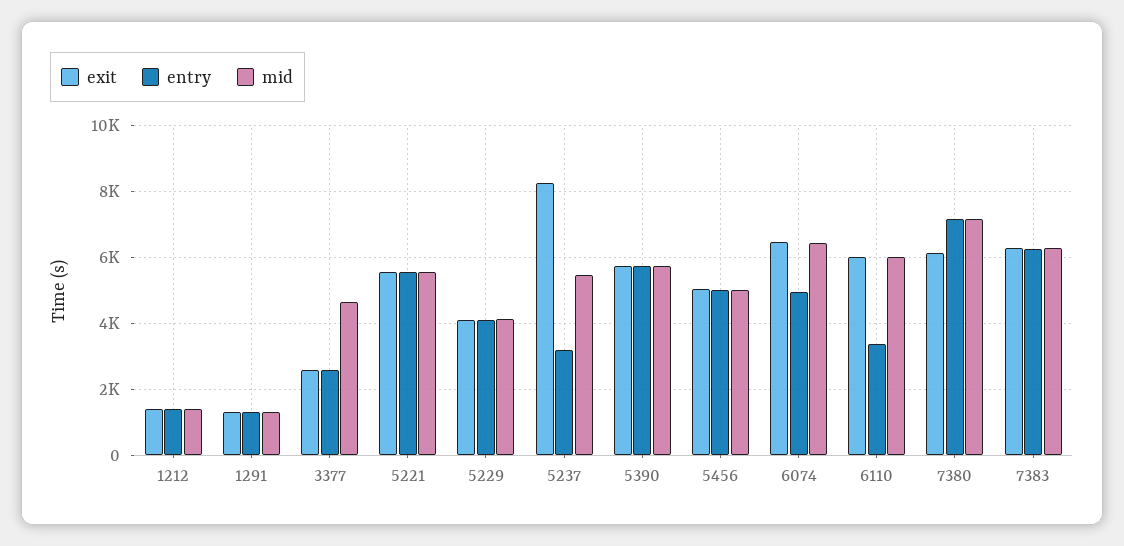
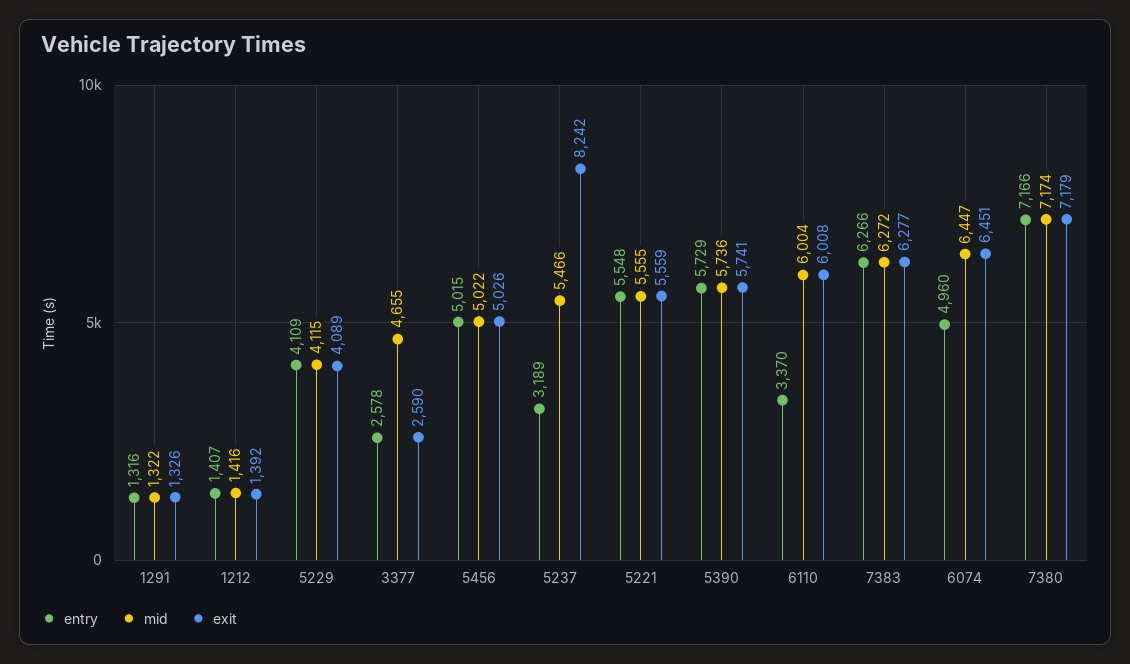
exit, 7380: 6200 -> 7179

